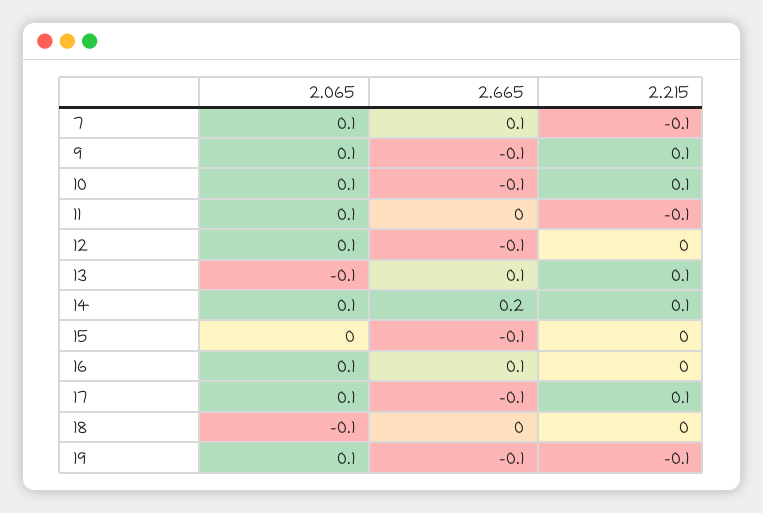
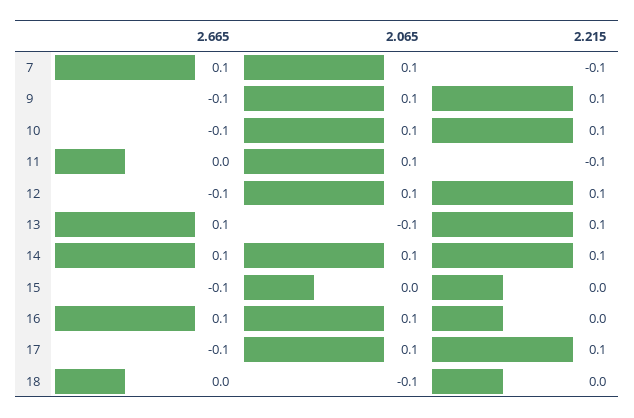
2.215, 12: 0 -> 0.1
2.665, 14: 0.2 -> 0.1
2.065, 19: 0.1 -> none
2.665, 19: -0.1 -> none
2.215, 19: -0.1 -> none

